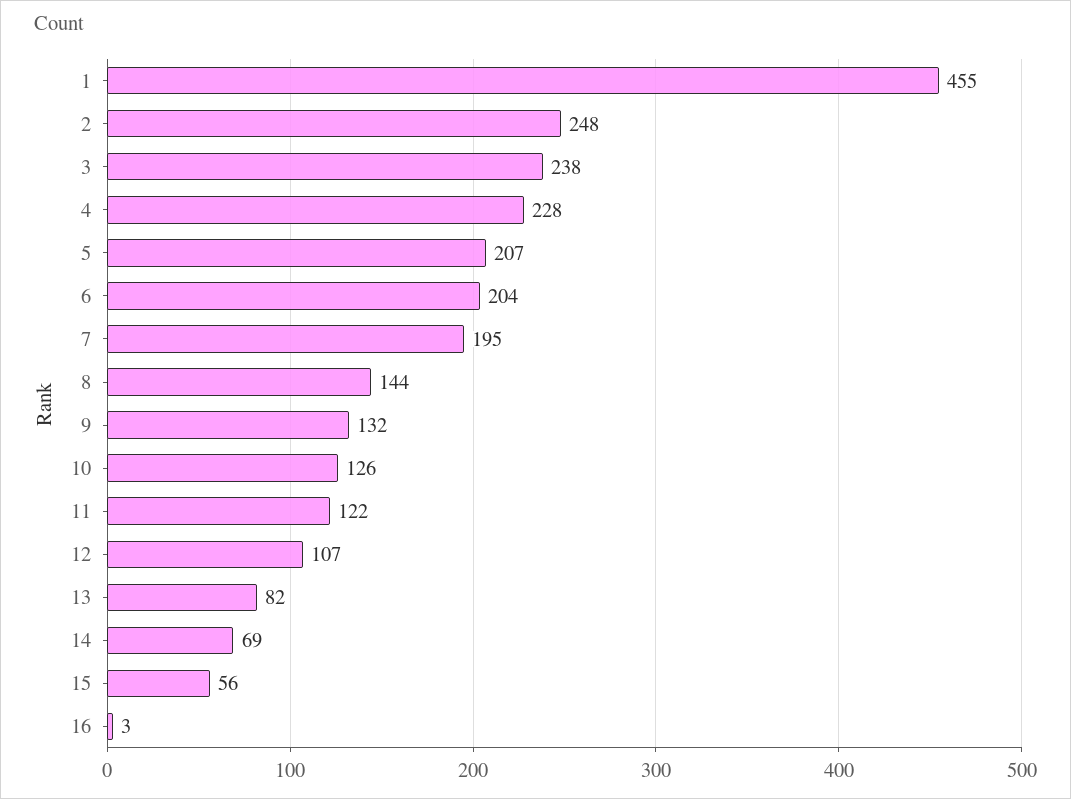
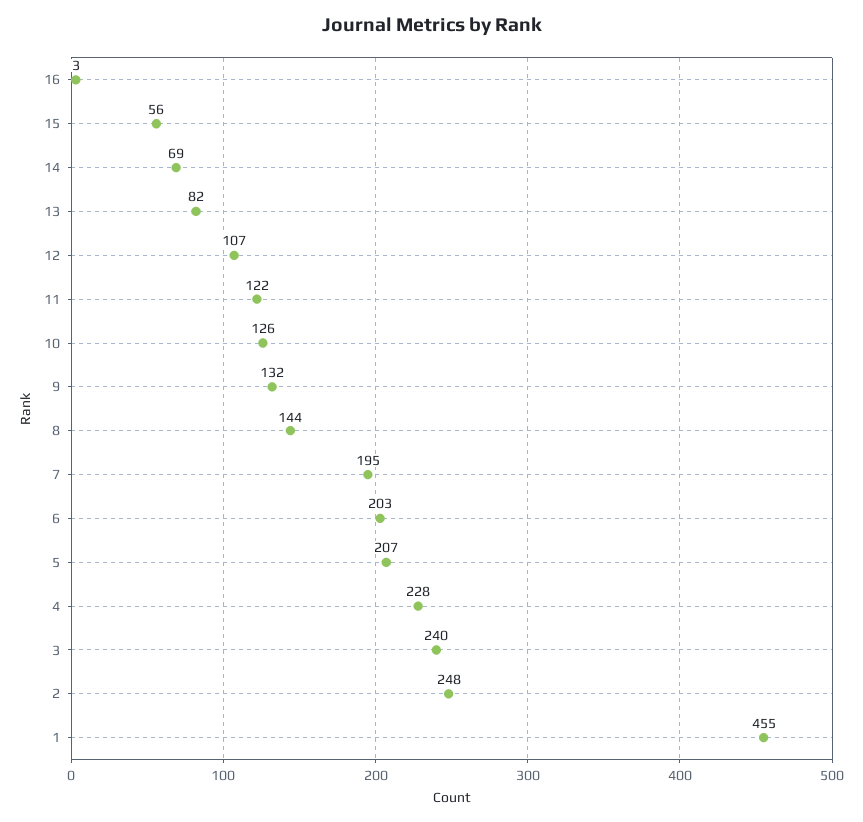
3: 238 -> 240
6: 204 -> 203

